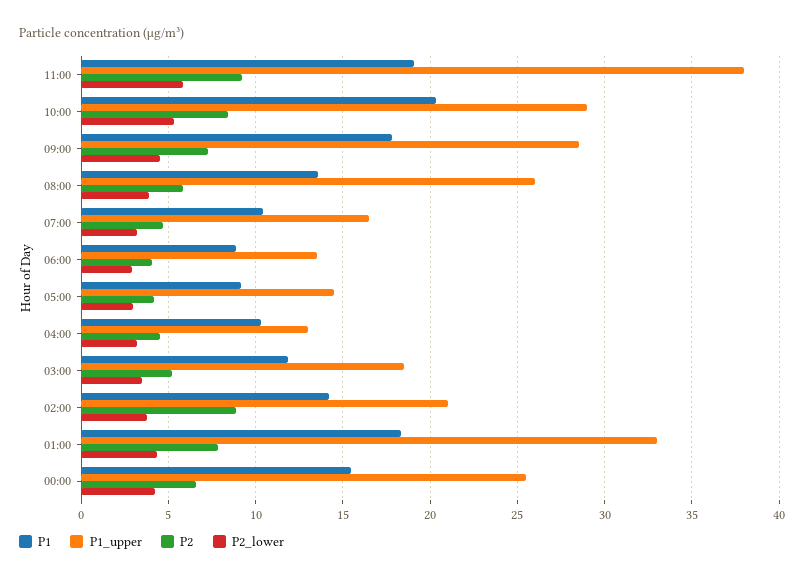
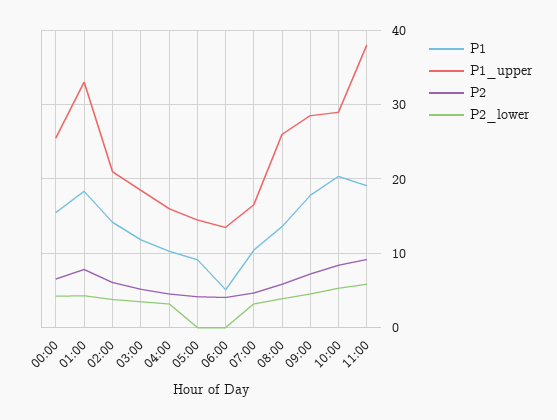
P1, 06:00: 9 -> 5
P2_lower, 06:00: 3 -> 0
P2_lower, 05:00: 3 -> 0
P1_upper, 04:00: 13 -> 16
P2, 02:00: 9 -> 6

